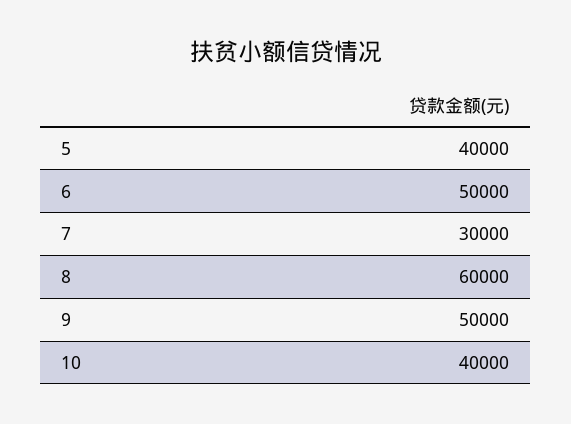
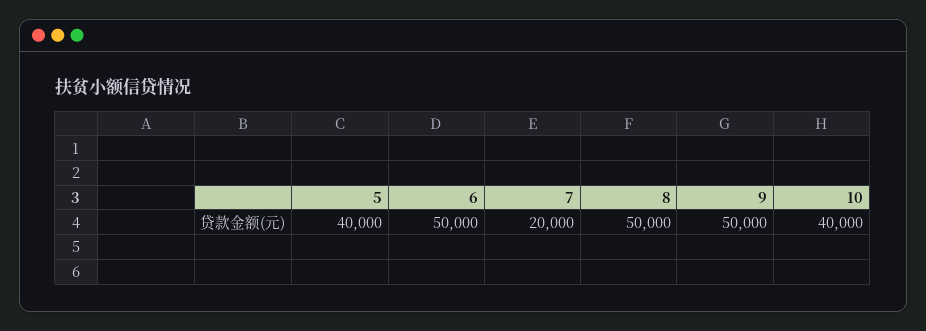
7: 30000 -> 20000
8: 60000 -> 50000

